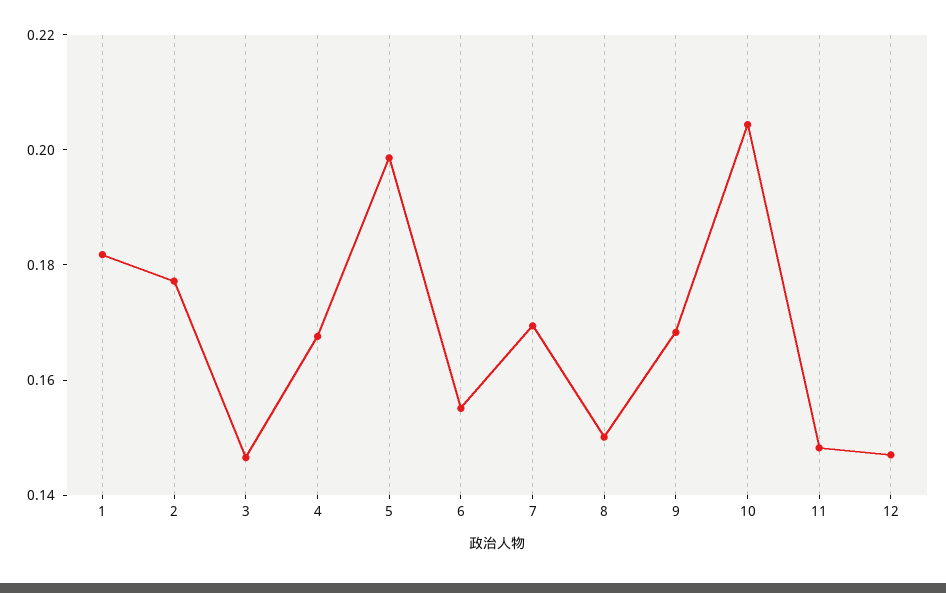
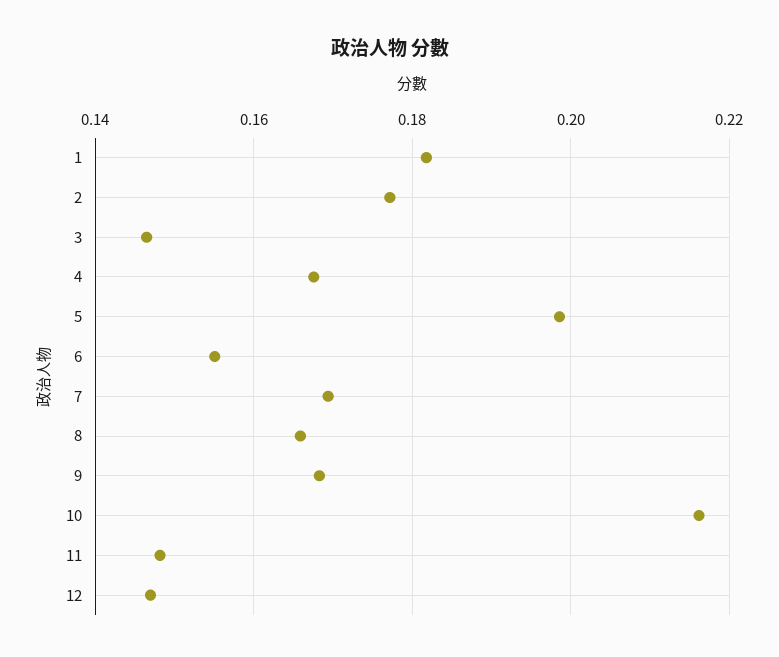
8: 0.15 -> 0.166
10: 0.205 -> 0.216

